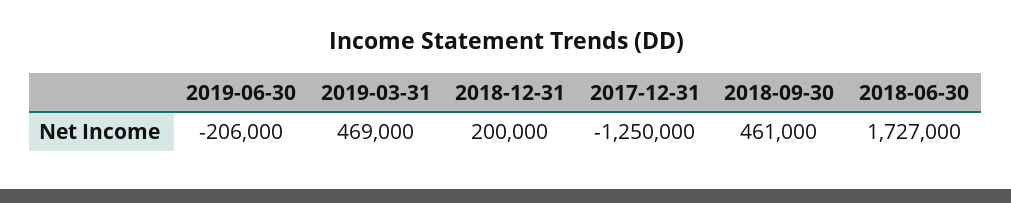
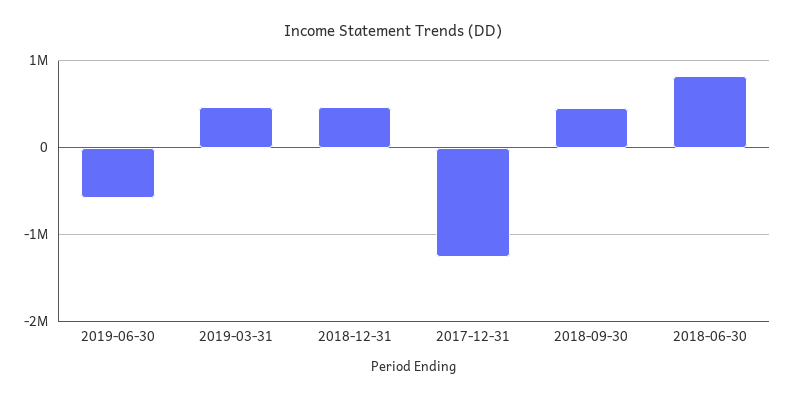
2019-06-30: -206000 -> -600000
2018-12-31: 200000 -> 500000
2018-06-30: 1727000 -> 800000

